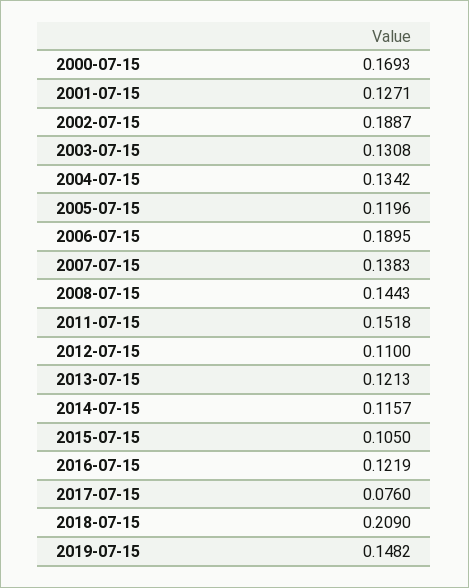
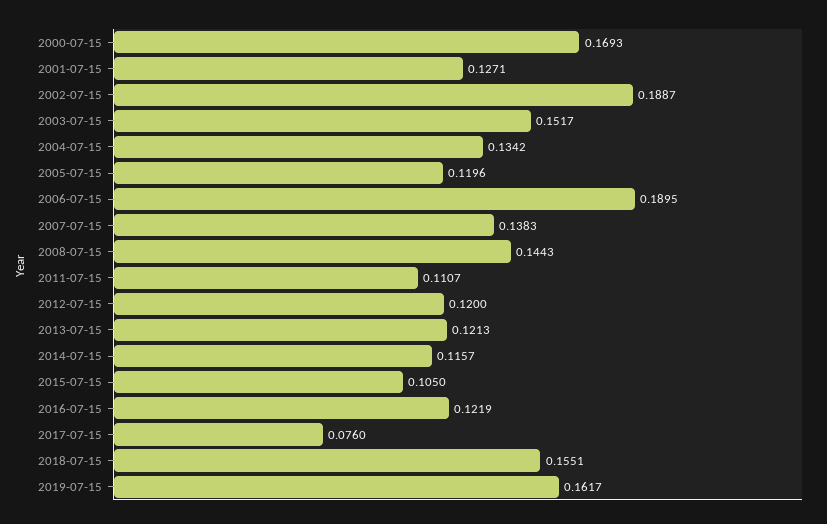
2003-07-15: 0.1308 -> 0.1517
2011-07-15: 0.1518 -> 0.1107
2012-07-15: 0.11 -> 0.12
2018-07-15: 0.209 -> 0.1551
2019-07-15: 0.1482 -> 0.1617

